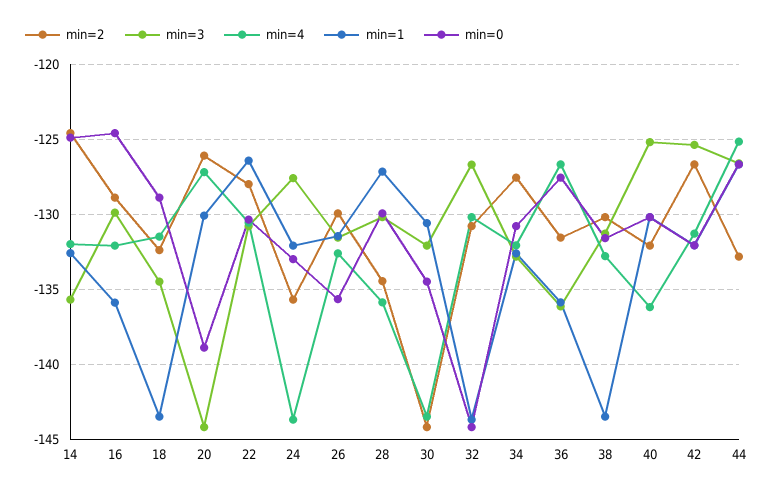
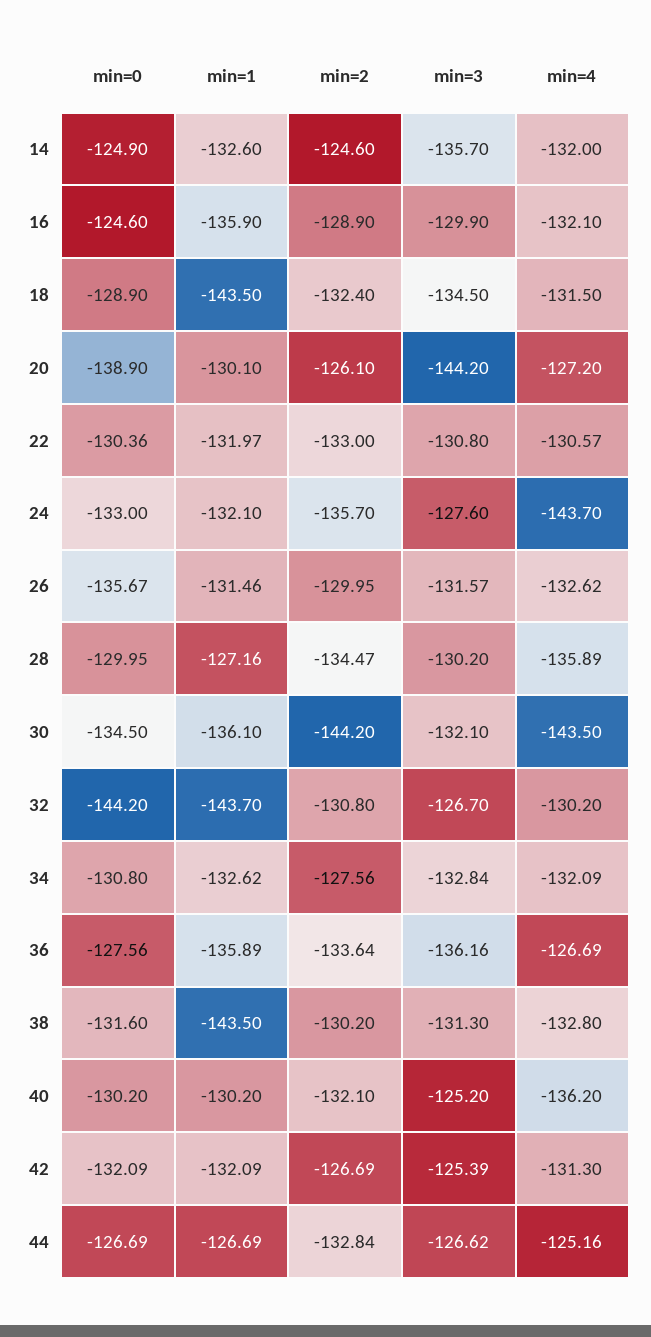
min=2, 22: -128 -> -133
min=1, 22: -126.5 -> -131.97
min=1, 30: -130.5 -> -136.1
min=2, 36: -131.5 -> -133.64

